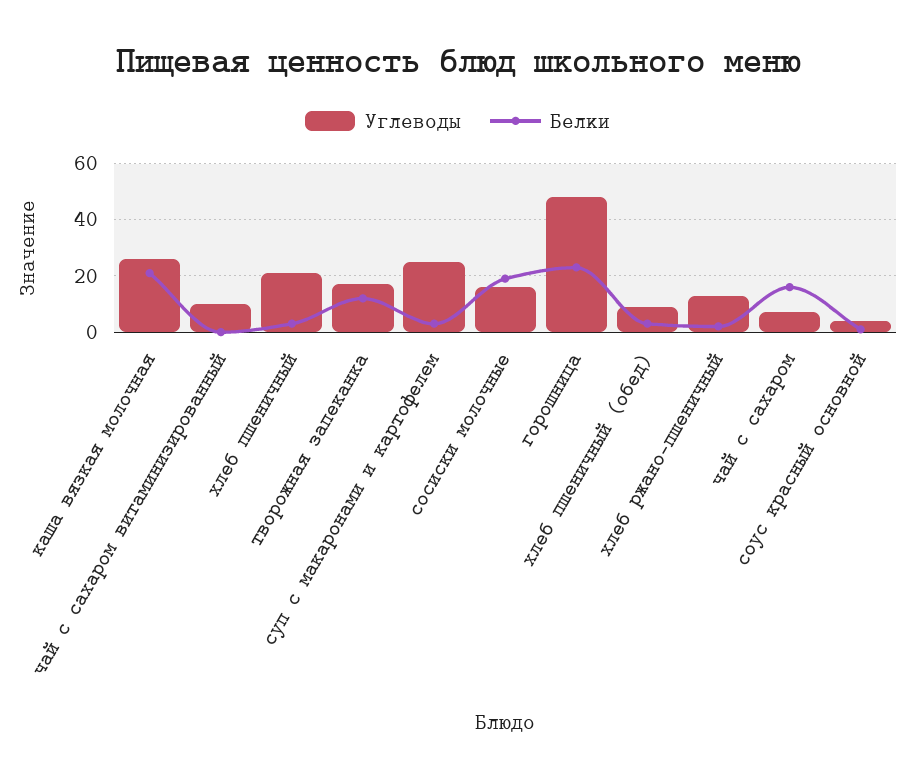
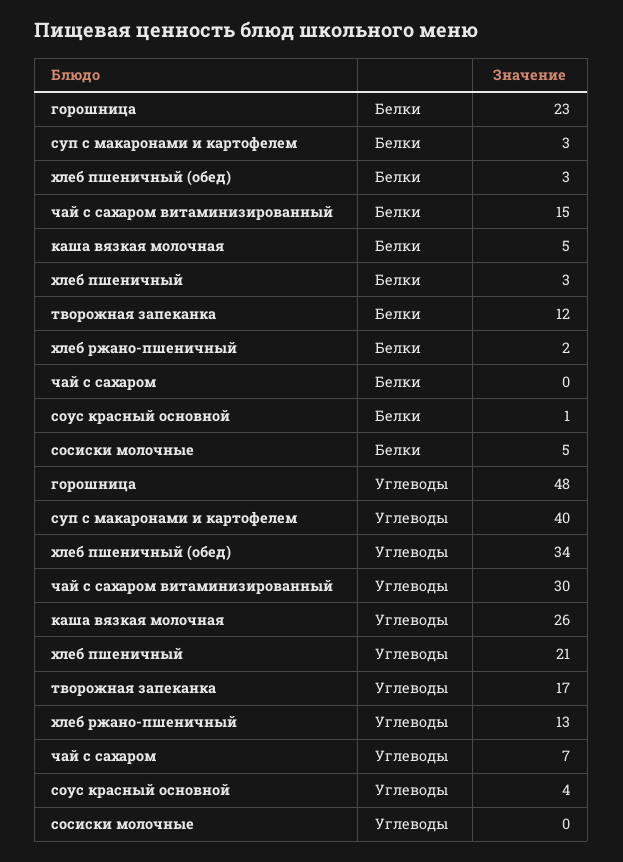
Белки, каша вязкая молочная: 20 -> 5
Углеводы, чай с сахаром витаминизированный: 10 -> 30
Белки, чай с сахаром витаминизированный: 0 -> 15
Углеводы, суп с макаронами и картофелем: 25 -> 40
Углеводы, сосиски молочные: 15 -> 0
Белки, сосиски молочные: 20 -> 5
Углеводы, хлеб пшеничный (обед): 10 -> 34
Белки, чай с сахаром: 15 -> 0

